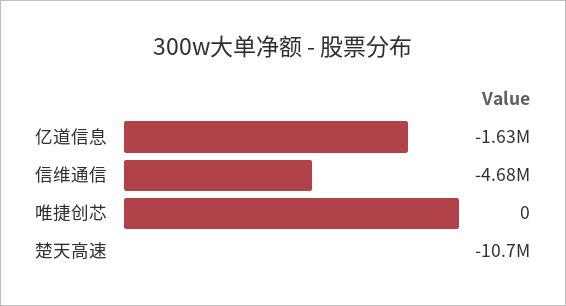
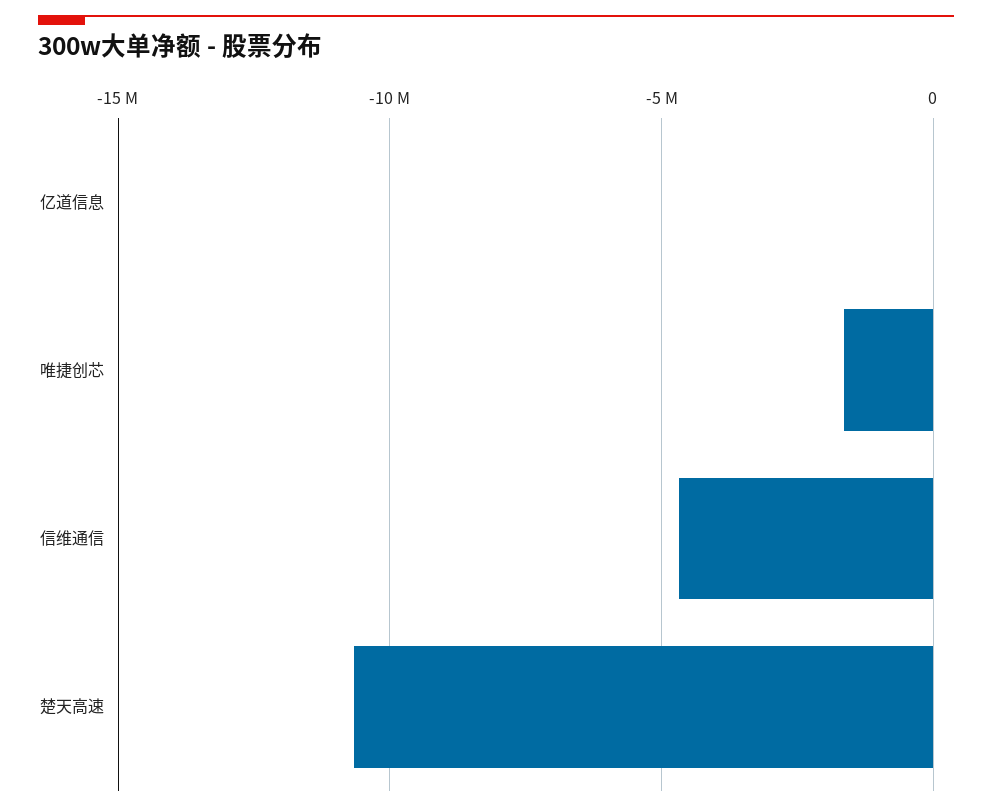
亿道信息: -1630000 -> 0
唯捷创芯: 0 -> -1500000

